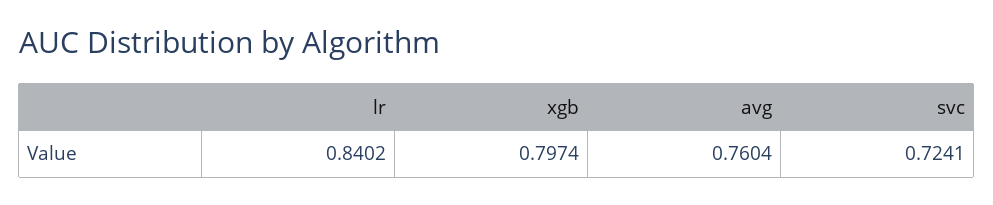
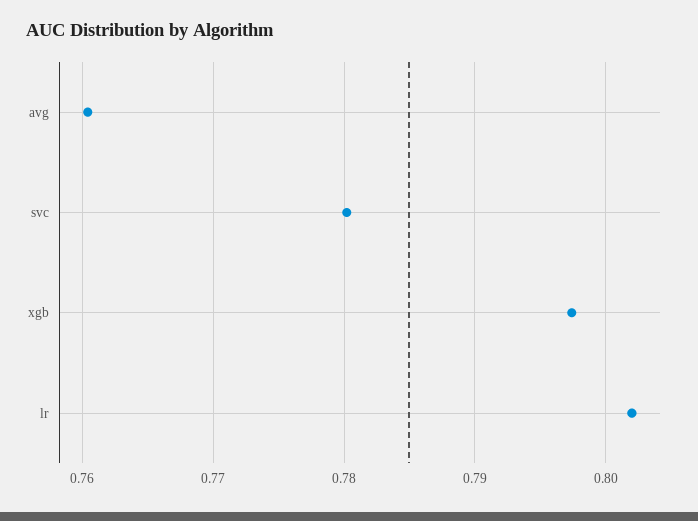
lr: 0.8402 -> 0.802
svc: 0.7241 -> 0.78

